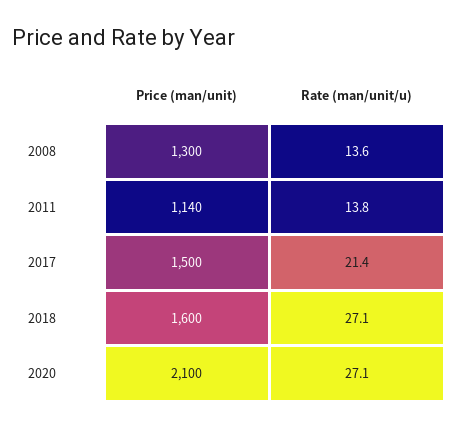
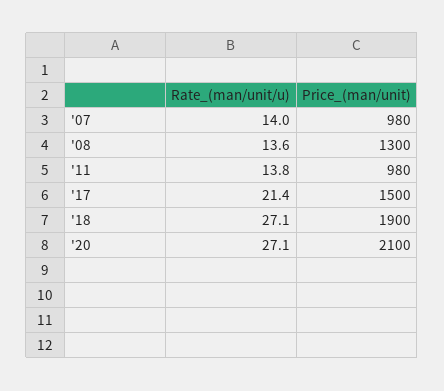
Price (man/unit), 2011: 1140 -> 980
Price (man/unit), 2018: 1600 -> 1900
Rate (man/unit/u), '07: none -> 14
Price (man/unit), '07: none -> 980

